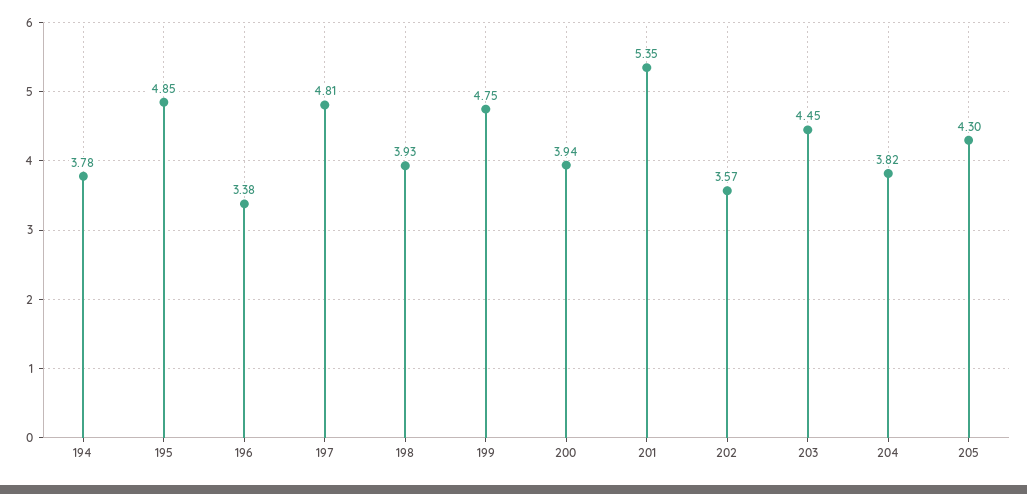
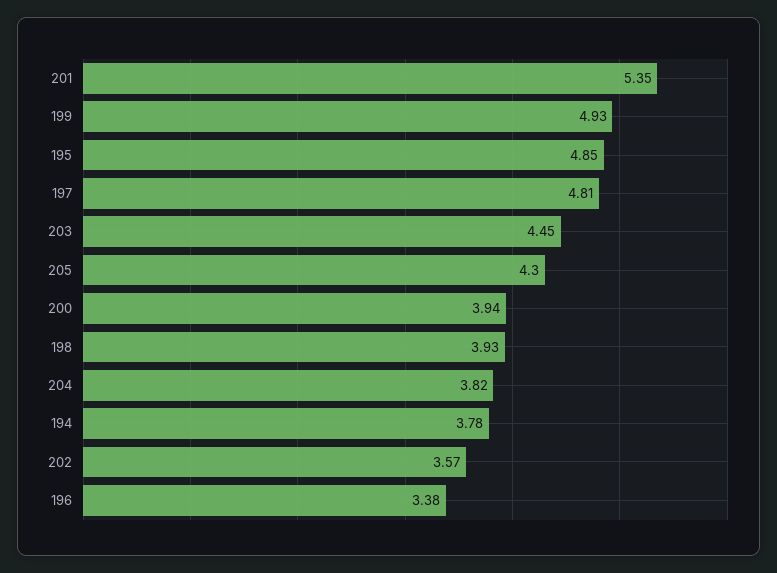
199: 4.75 -> 4.93

